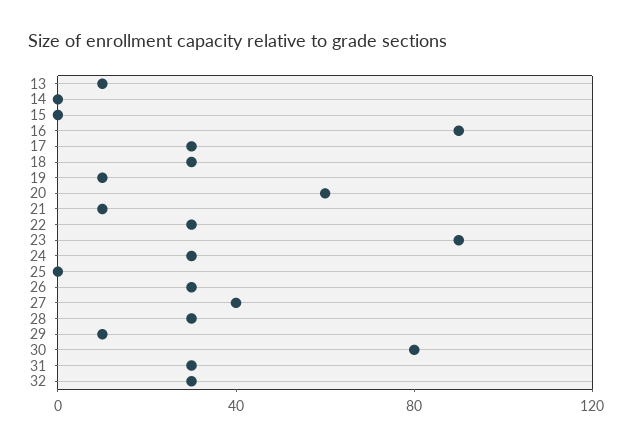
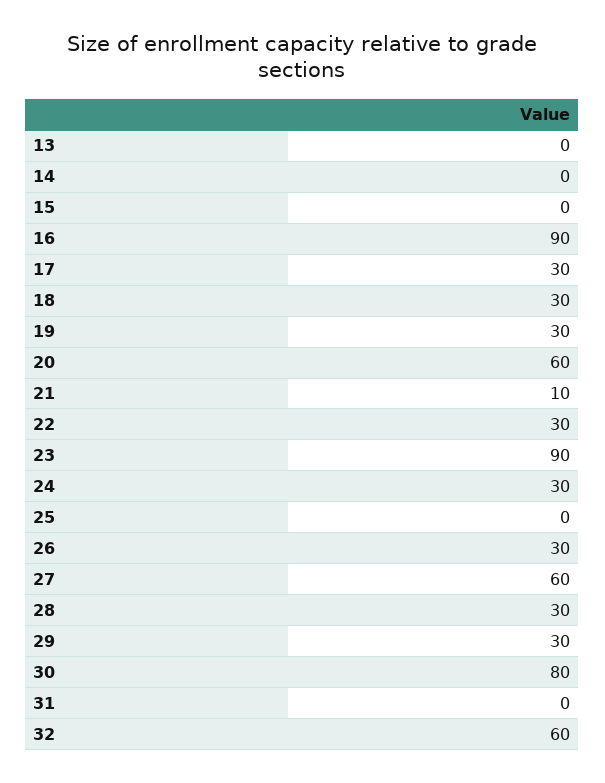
13: 10 -> 0
19: 10 -> 30
27: 40 -> 60
29: 10 -> 30
31: 30 -> 0
32: 30 -> 60

